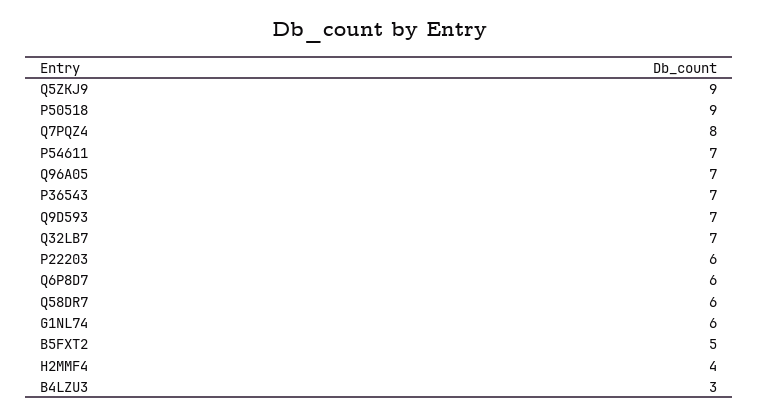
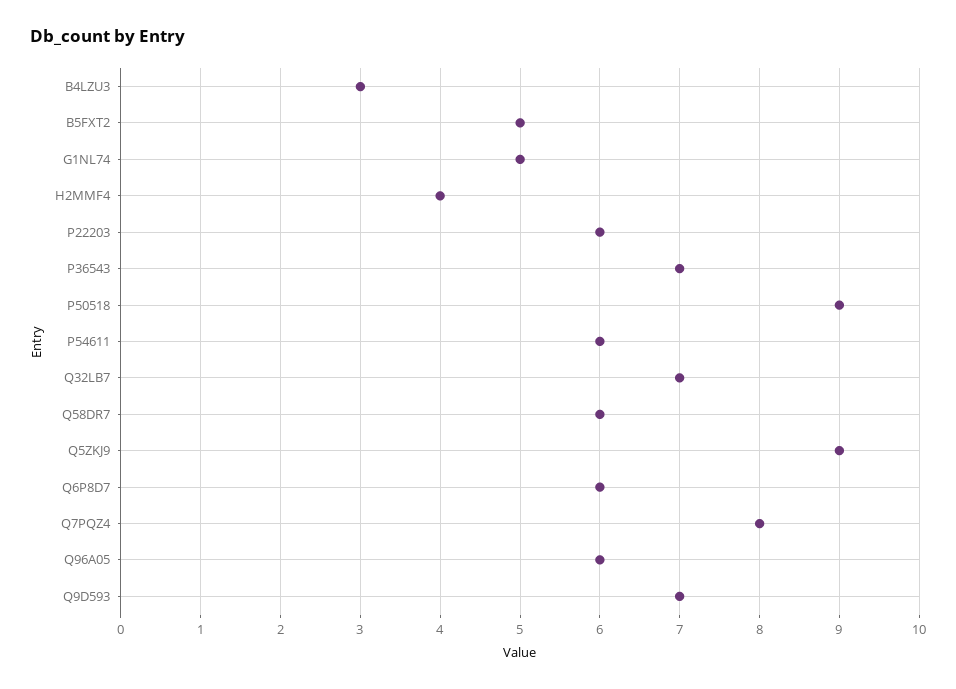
P54611: 7 -> 6
Q96A05: 7 -> 6
G1NL74: 6 -> 5

